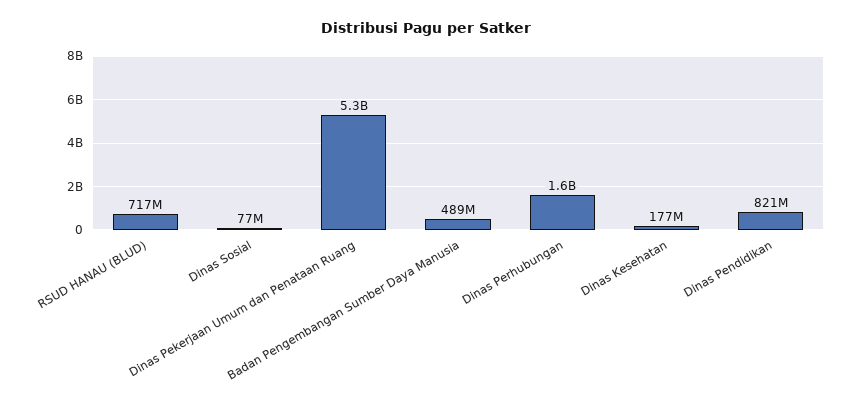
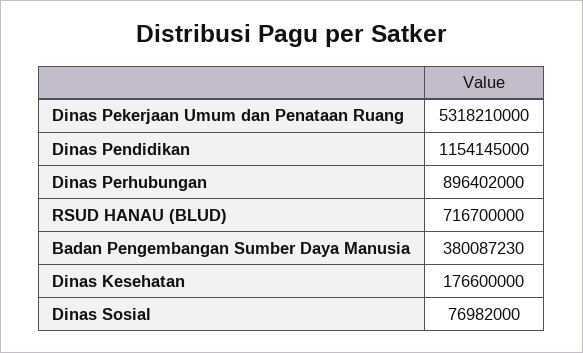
Badan Pengembangan Sumber Daya Manusia: 489000000 -> 380087230
Dinas Perhubungan: 1600000000 -> 896402000
Dinas Pendidikan: 821000000 -> 1154145000

